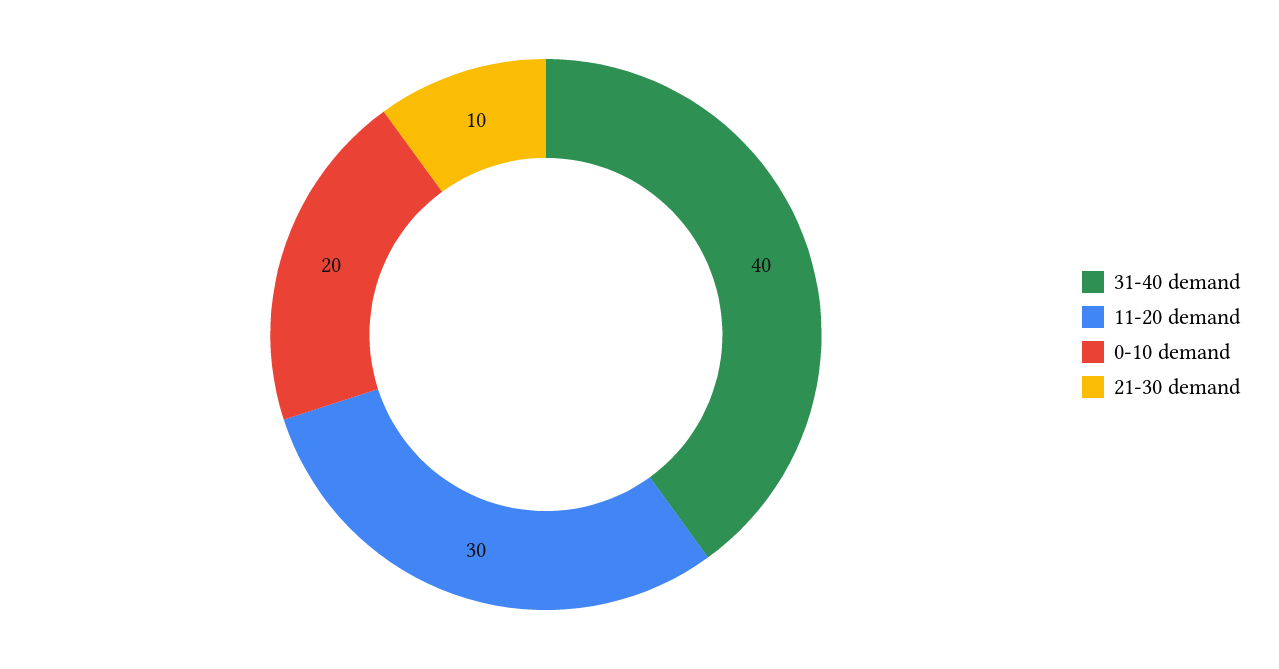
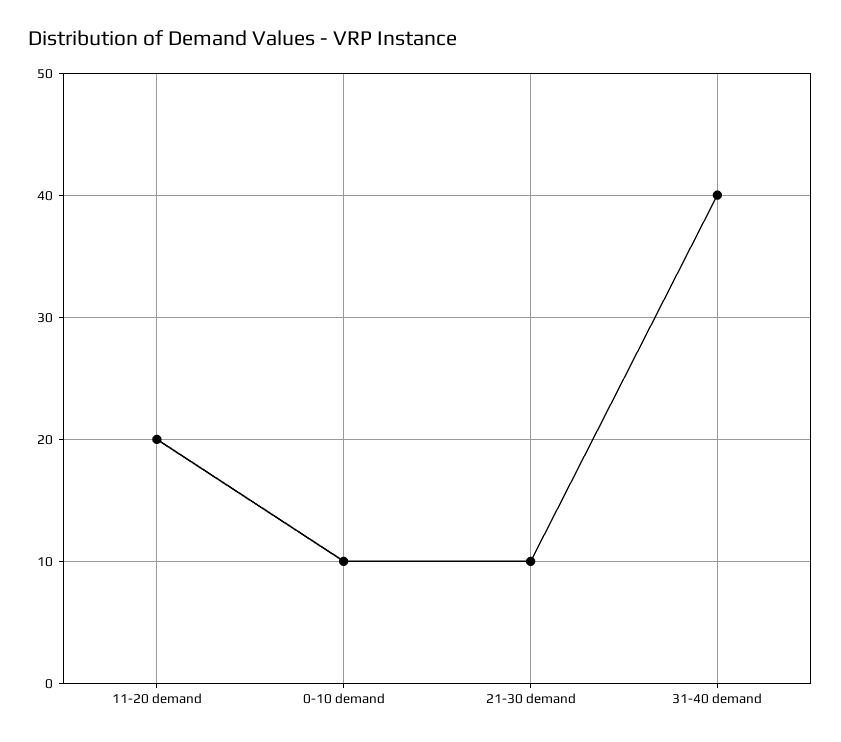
11-20 demand: 30 -> 20
0-10 demand: 20 -> 10

